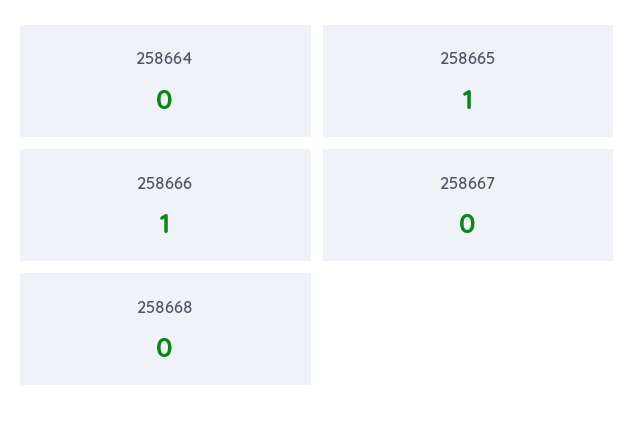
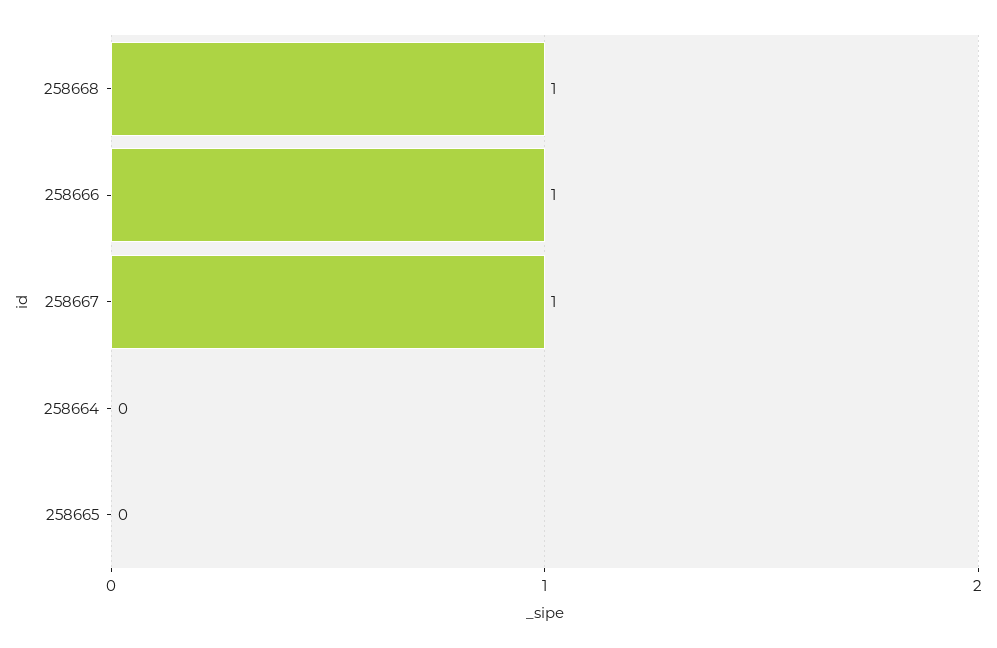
258665: 1 -> 0
258667: 0 -> 1
258668: 0 -> 1

